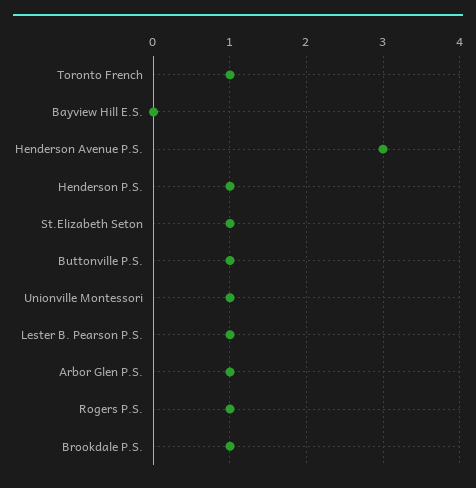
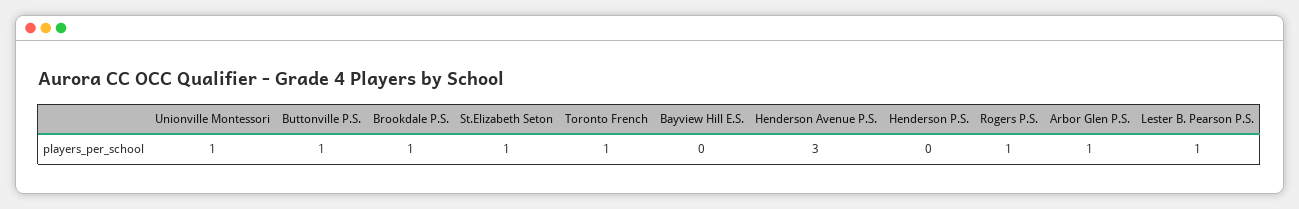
Henderson P.S.: 1 -> 0

